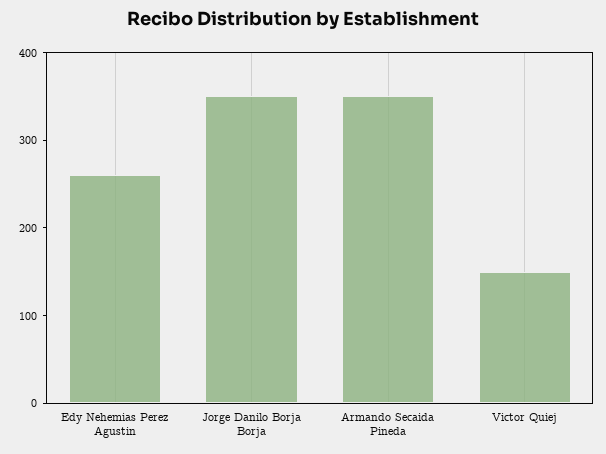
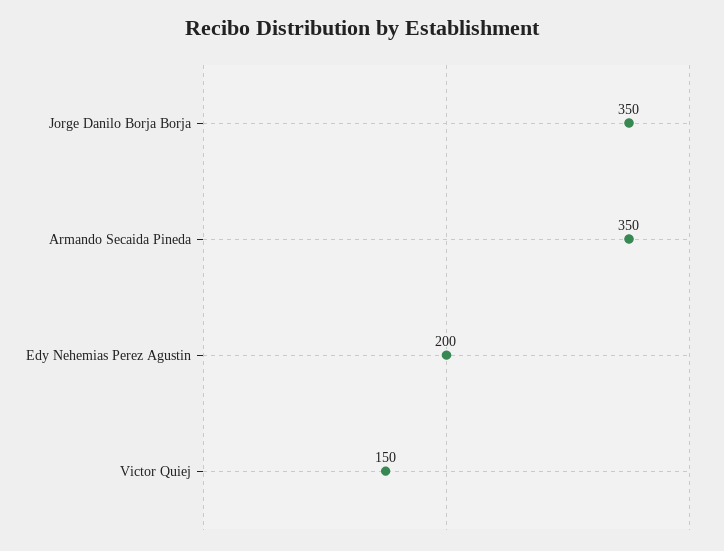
Edy Nehemias Perez Agustin: 260 -> 200

